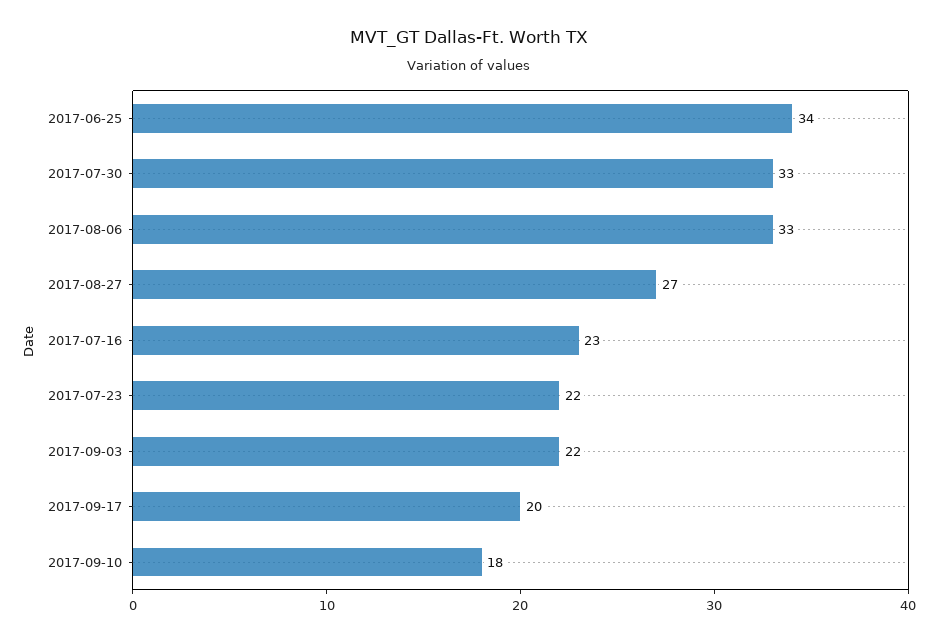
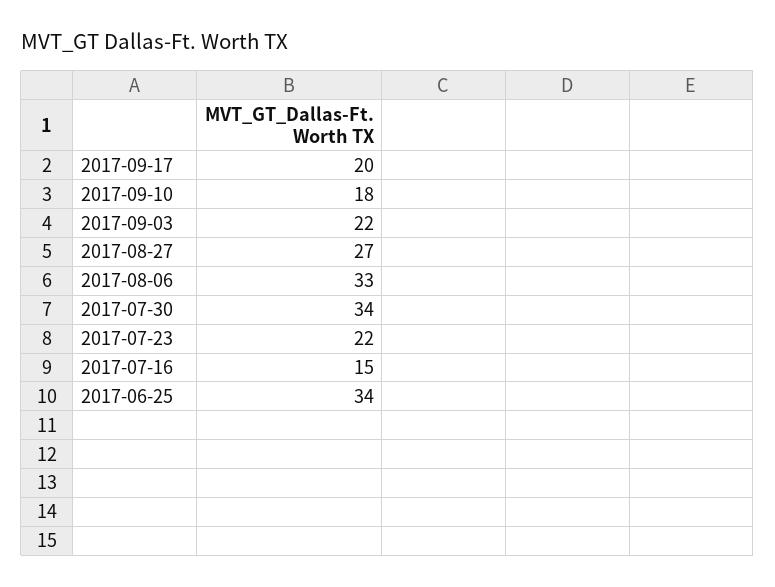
2017-07-30: 33 -> 34
2017-07-16: 23 -> 15

